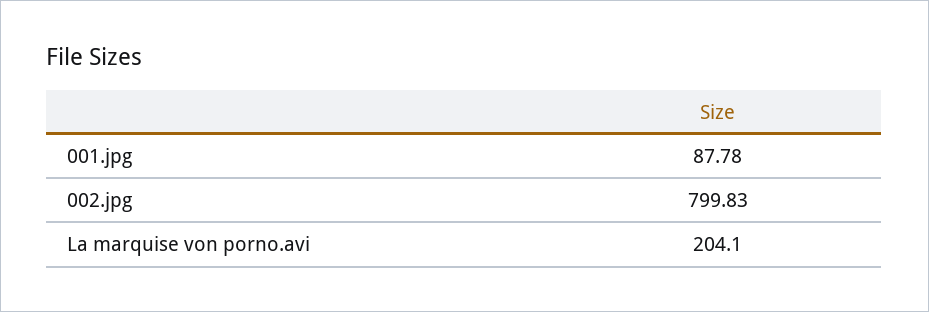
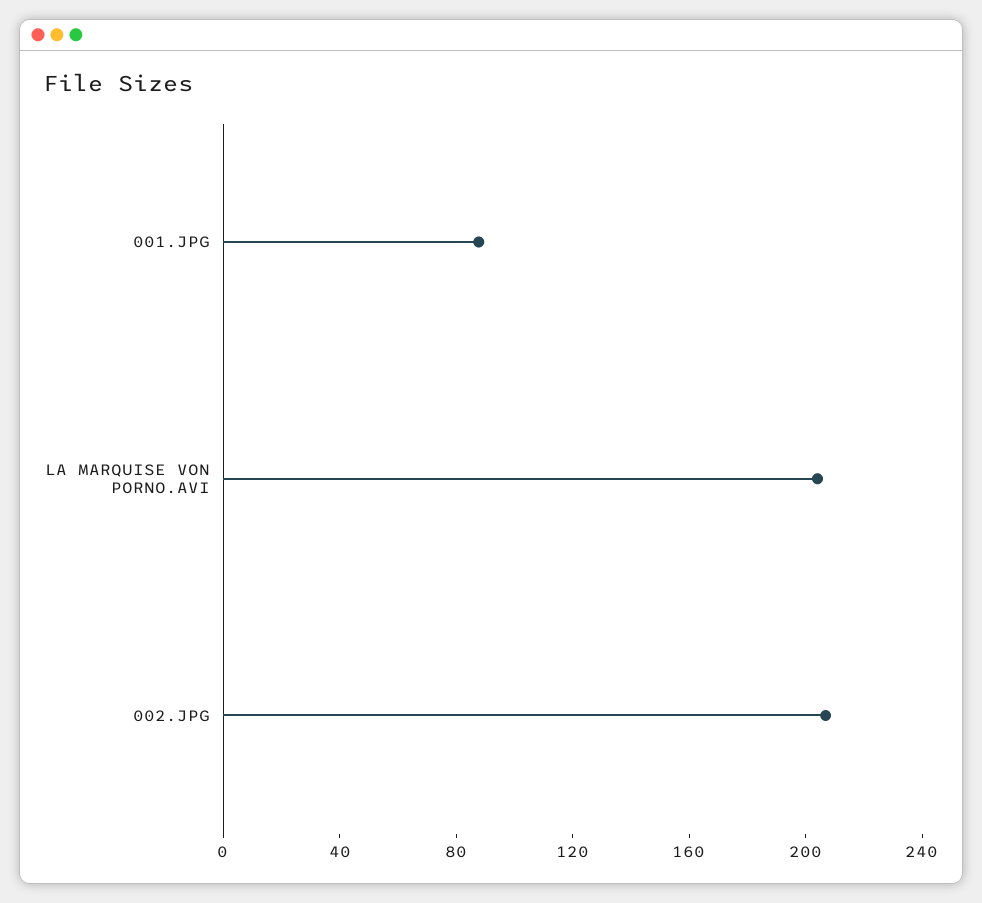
002.jpg: 799.83 -> 210

